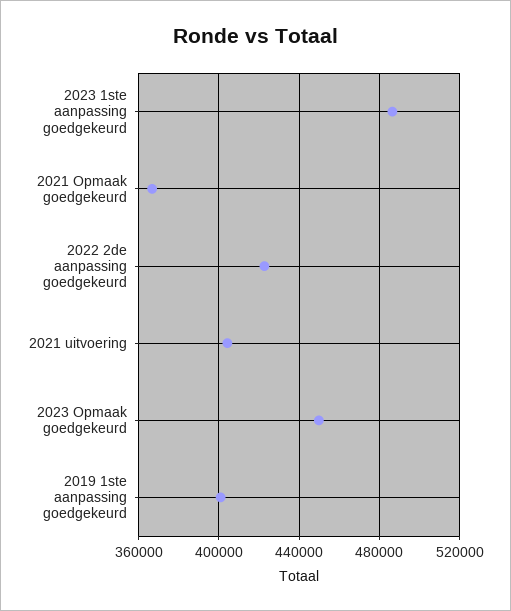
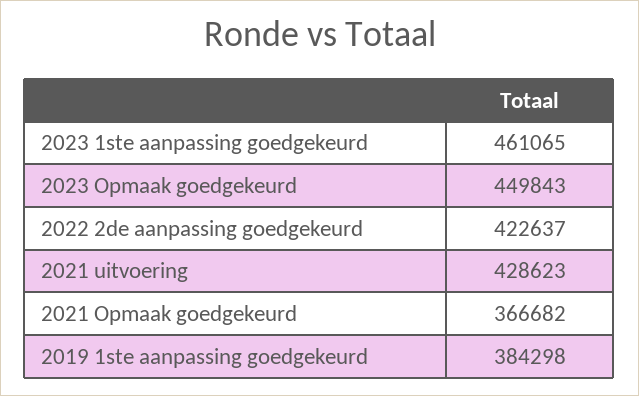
2023 1ste aanpassing goedgekeurd: 485000 -> 461065
2021 uitvoering: 405000 -> 428623
2019 1ste aanpassing goedgekeurd: 400000 -> 384298

